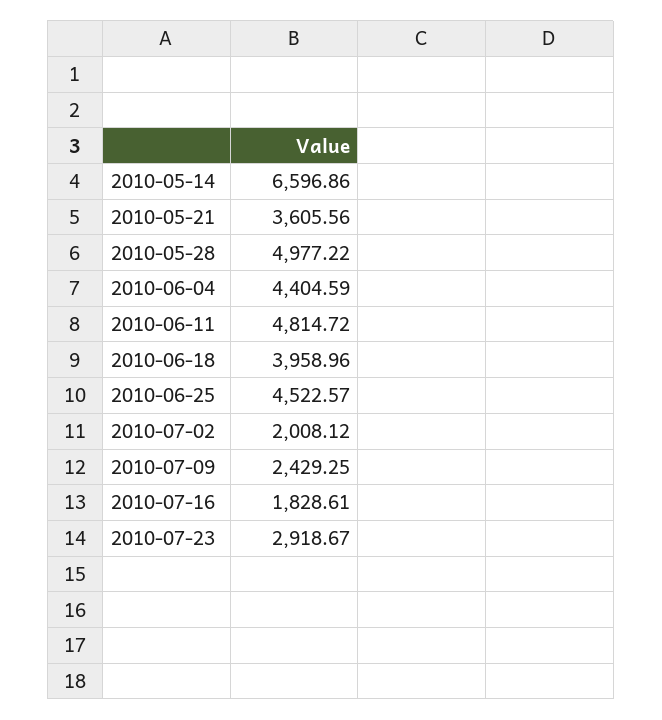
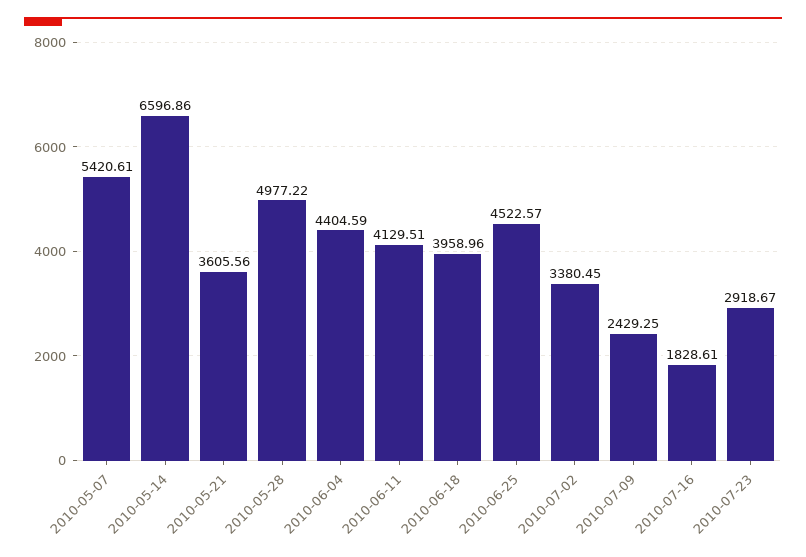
2010-06-11: 4814.72 -> 4129.51
2010-07-02: 2008.12 -> 3380.45
2010-05-07: none -> 5420.61

